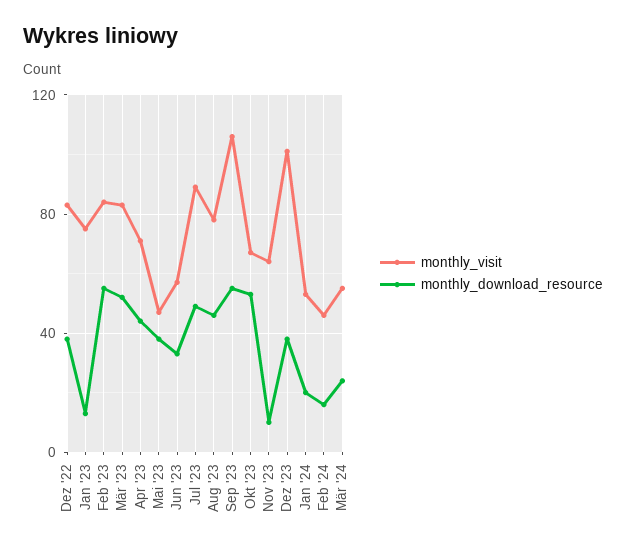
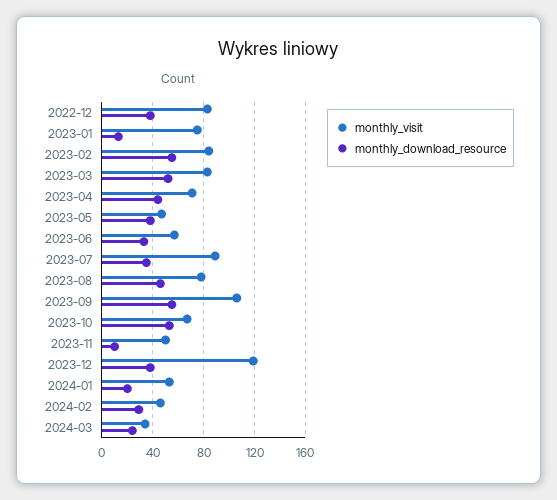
monthly_download_resource, Jul '23: 50 -> 35
monthly_visit, Nov '23: 65 -> 50
monthly_visit, Dez '23: 100 -> 120
monthly_download_resource, Feb '24: 15 -> 30
monthly_visit, Mär '24: 55 -> 35

